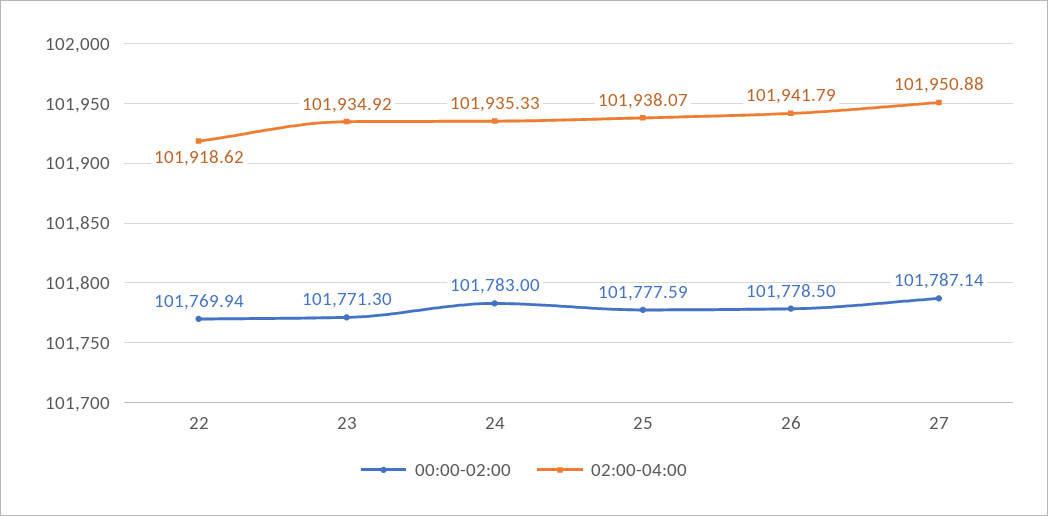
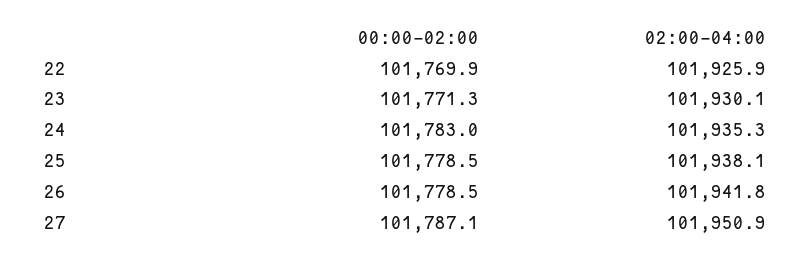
02:00-04:00, 22: 101918.62 -> 101925.9
02:00-04:00, 23: 101934.92 -> 101930.1
00:00-02:00, 25: 101777.59 -> 101778.5

